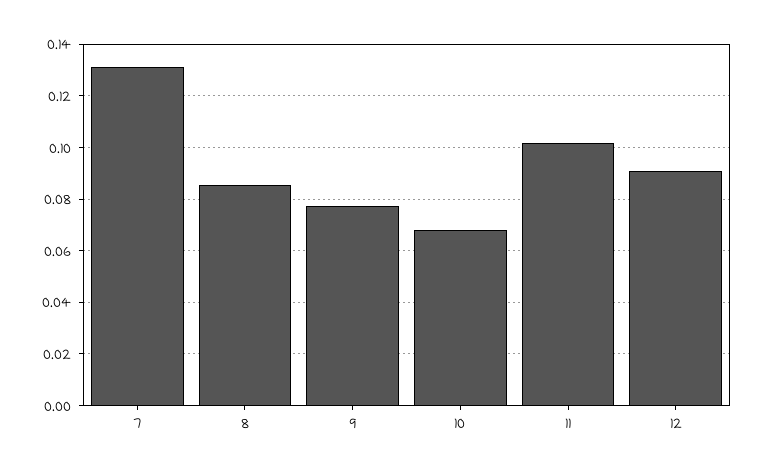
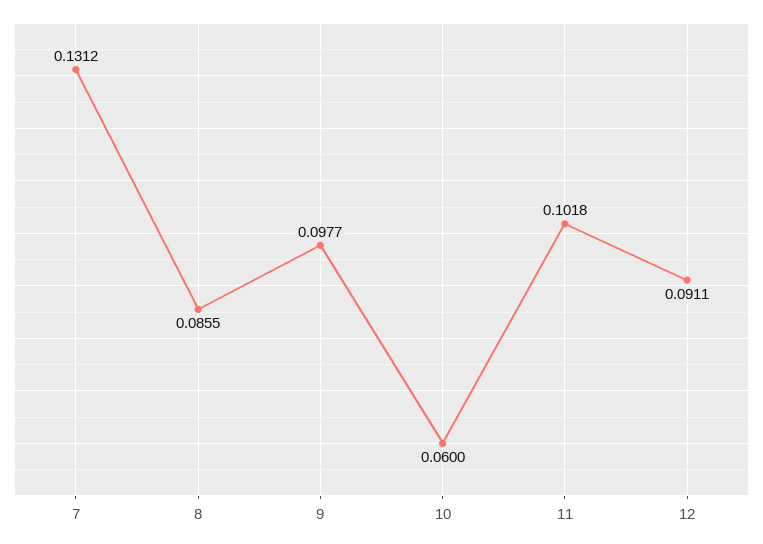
9: 0.0775 -> 0.0977
10: 0.0675 -> 0.06

